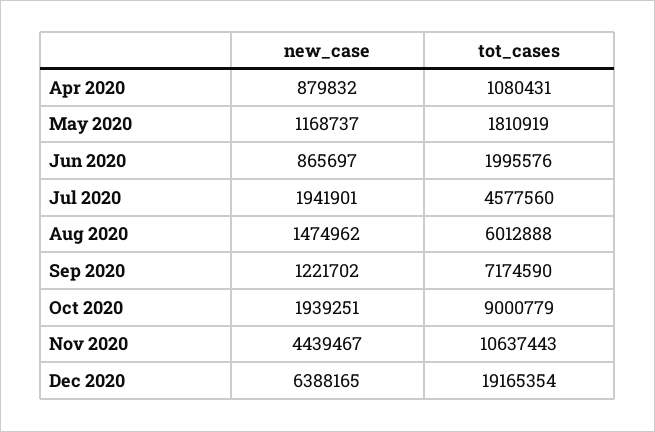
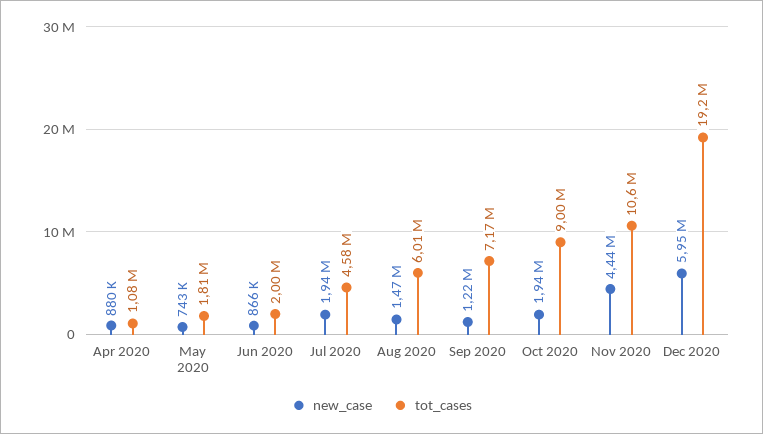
new_case, May 2020: 1168737 -> 743000
new_case, Dec 2020: 6388165 -> 5950000

